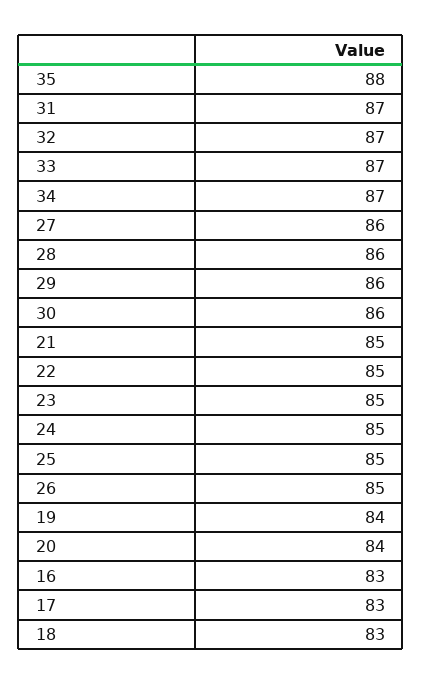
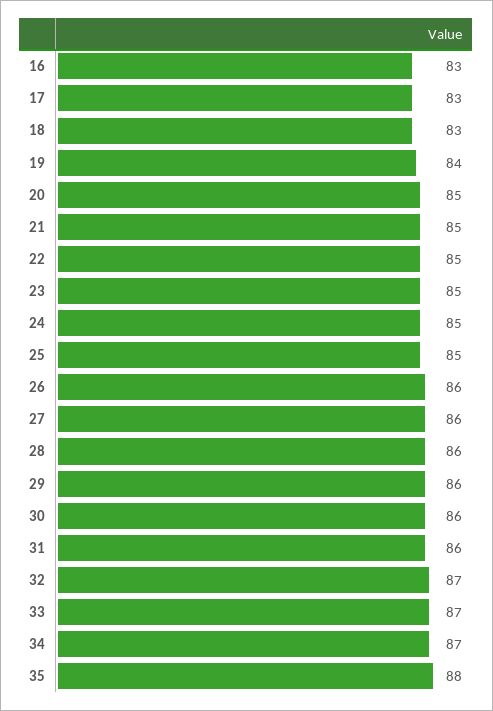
31: 87 -> 86
26: 85 -> 86
20: 84 -> 85

